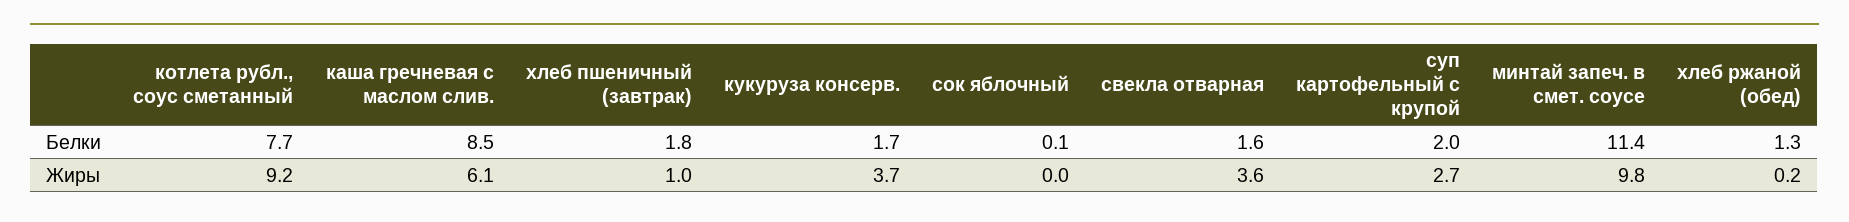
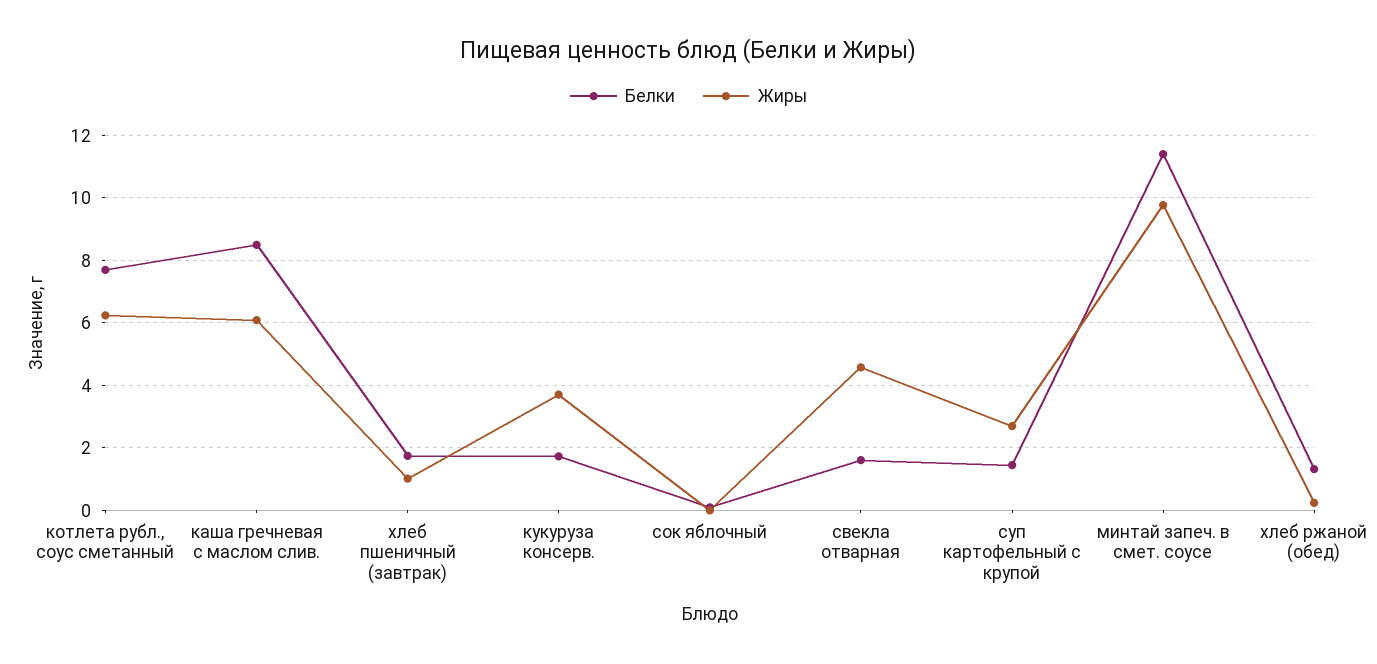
Белки, суп картофельный с крупой: 2 -> 1.4
Жиры, котлета рубл., соус сметанный: 9.2 -> 6.2
Жиры, свекла отварная: 3.6 -> 4.6

